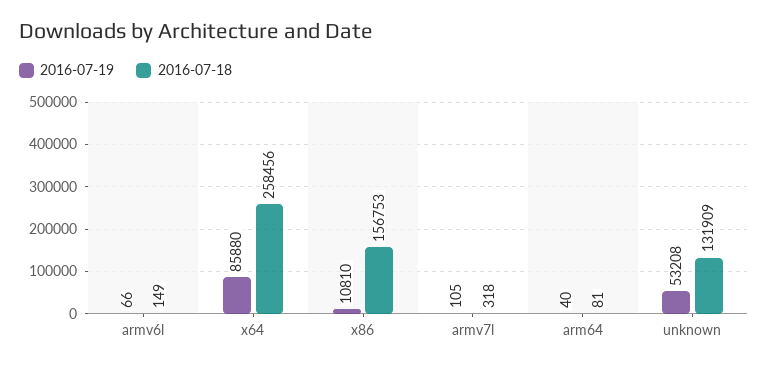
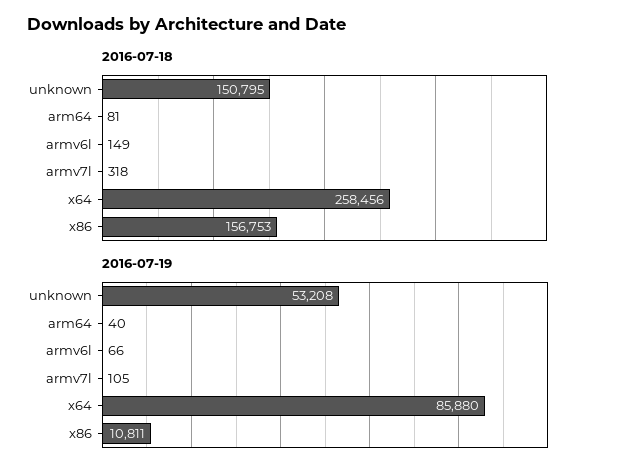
2016-07-19, x86: 10810 -> 10811
2016-07-18, unknown: 131909 -> 150795

